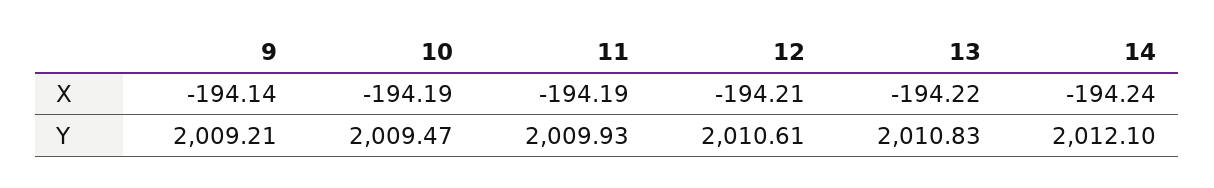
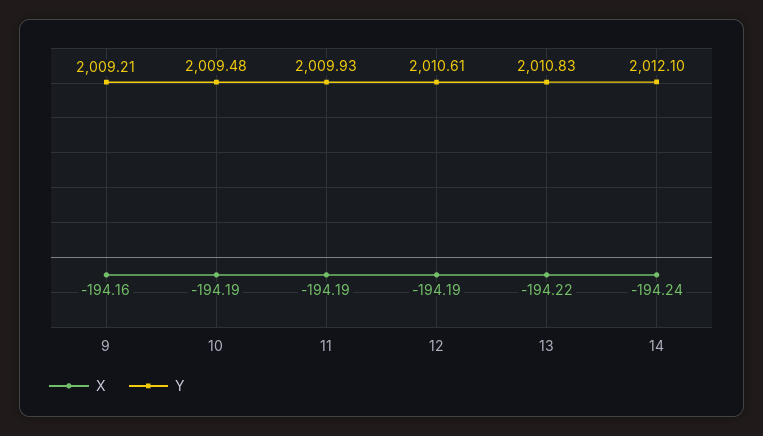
X, 9: -194.14 -> -194.16
X, 12: -194.21 -> -194.19
Y, 10: 2009.47 -> 2009.48

